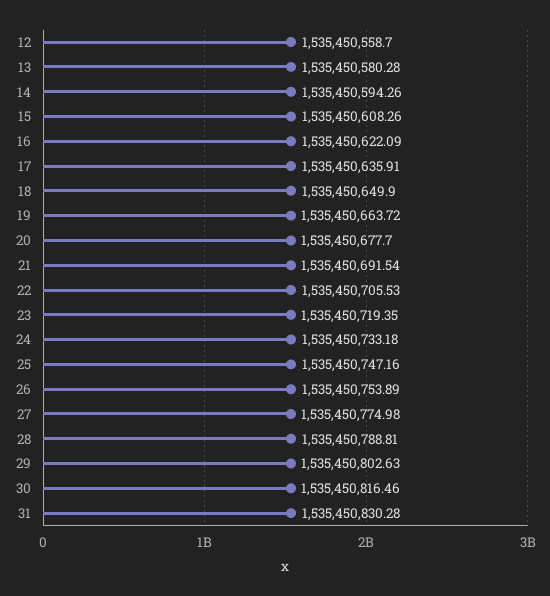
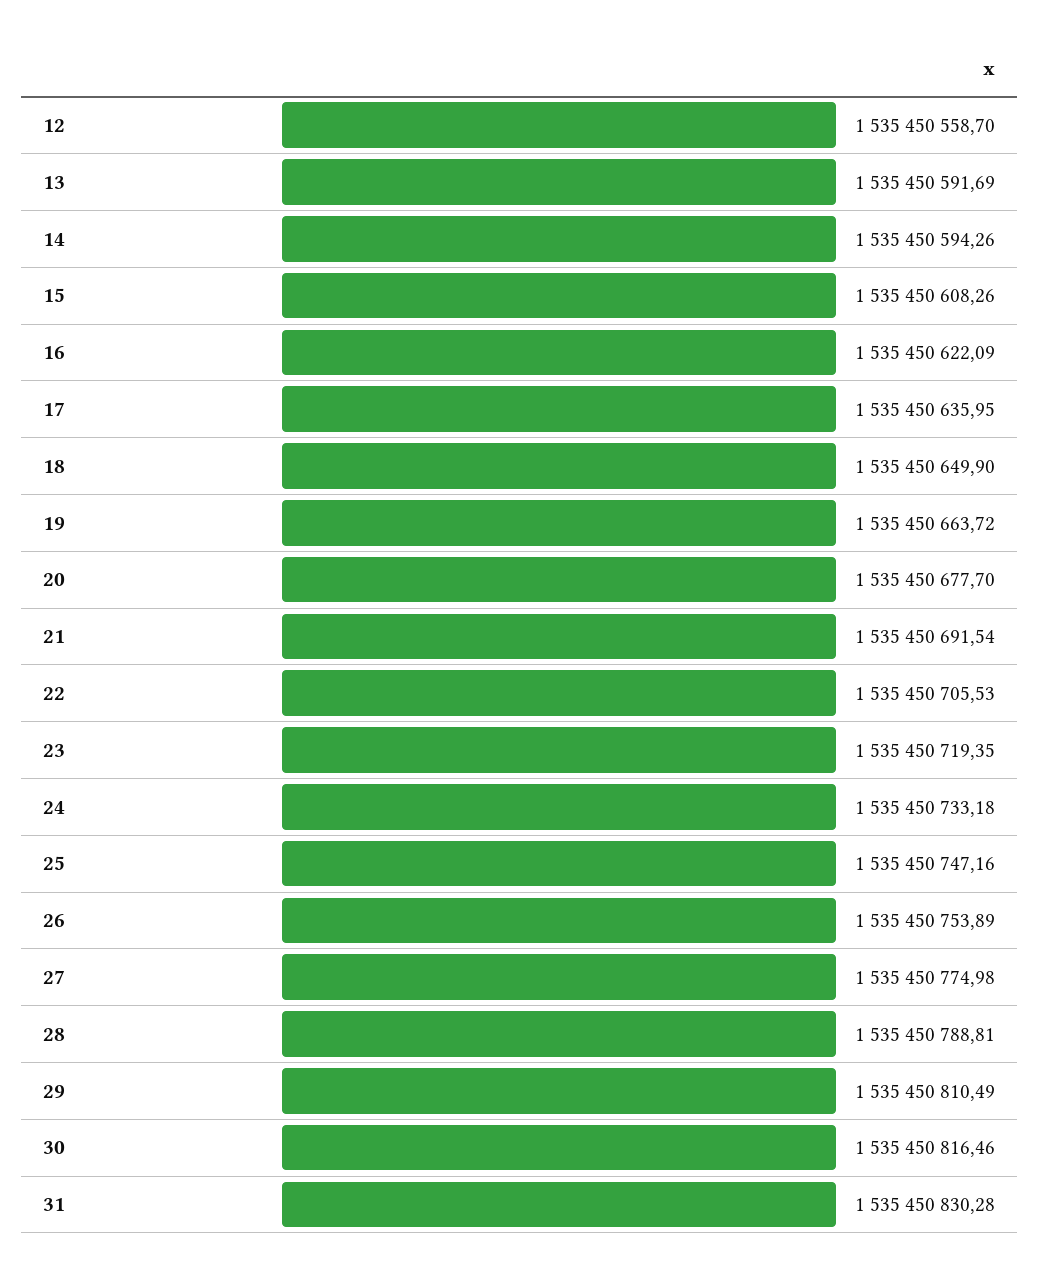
13: 1535450580.28 -> 1535450591.69
17: 1535450635.91 -> 1535450635.95
29: 1535450802.63 -> 1535450810.49

